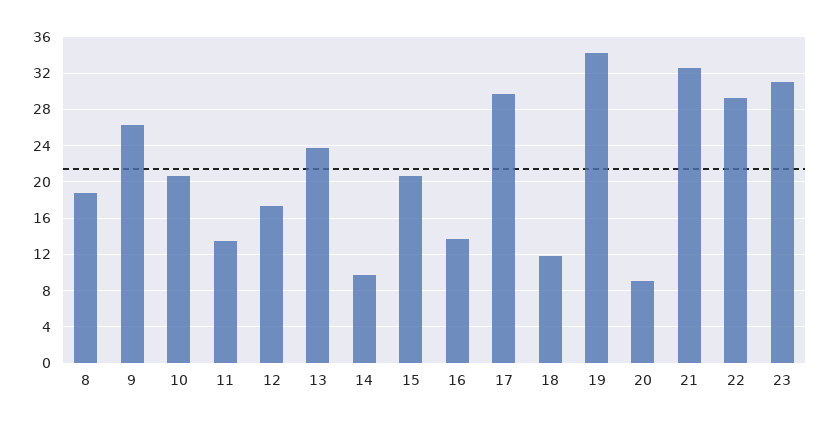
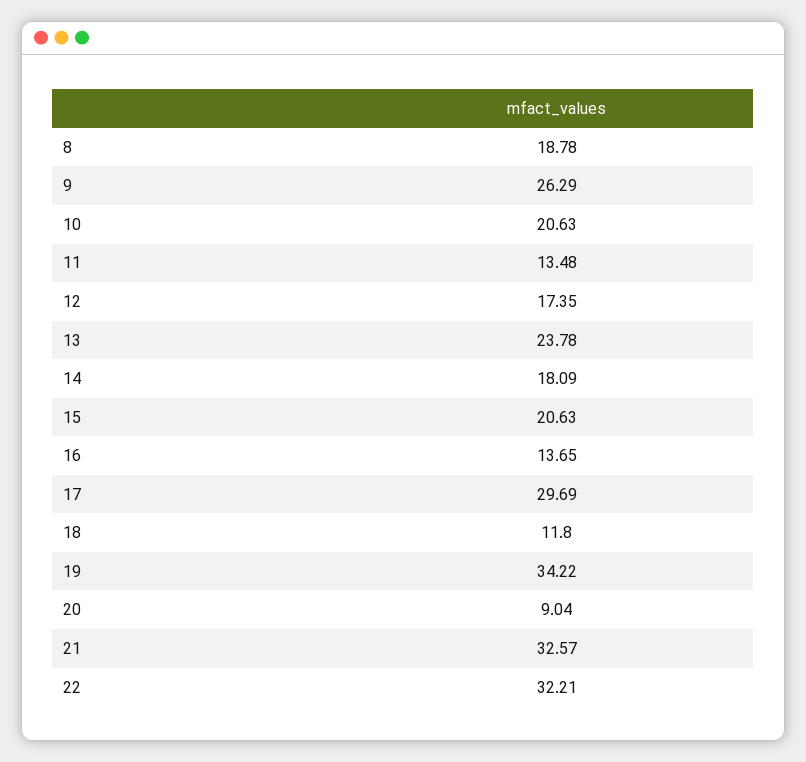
14: 10 -> 18.09
22: 29 -> 32.21
23: 31 -> none

